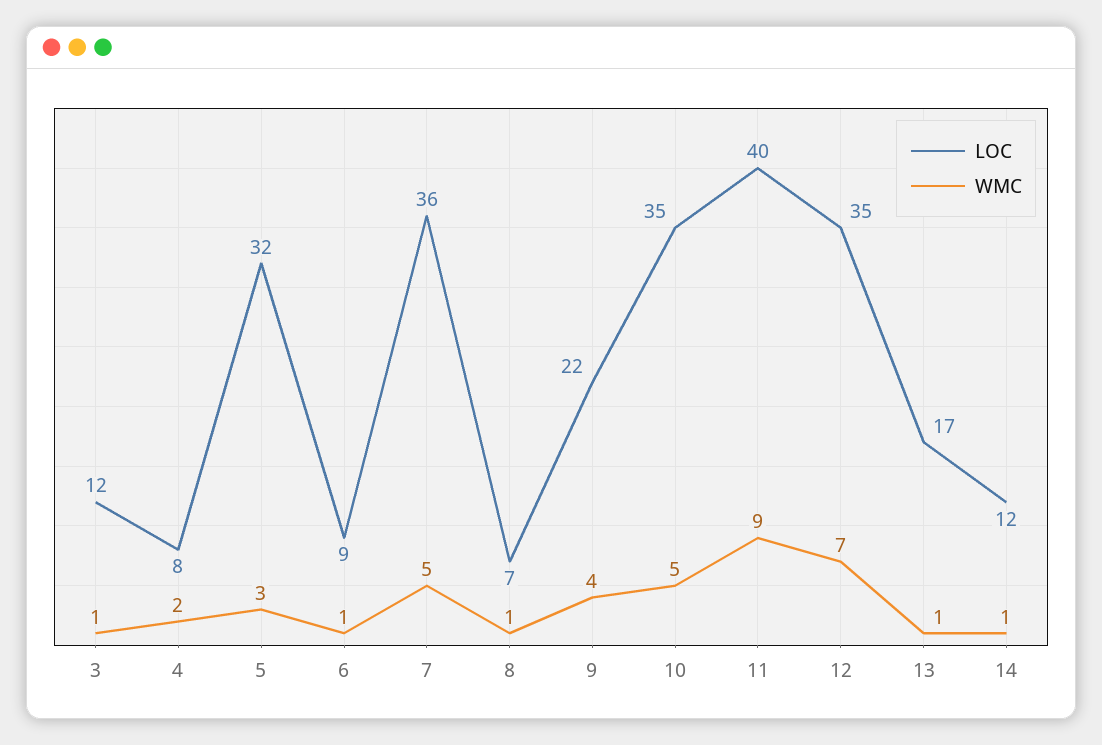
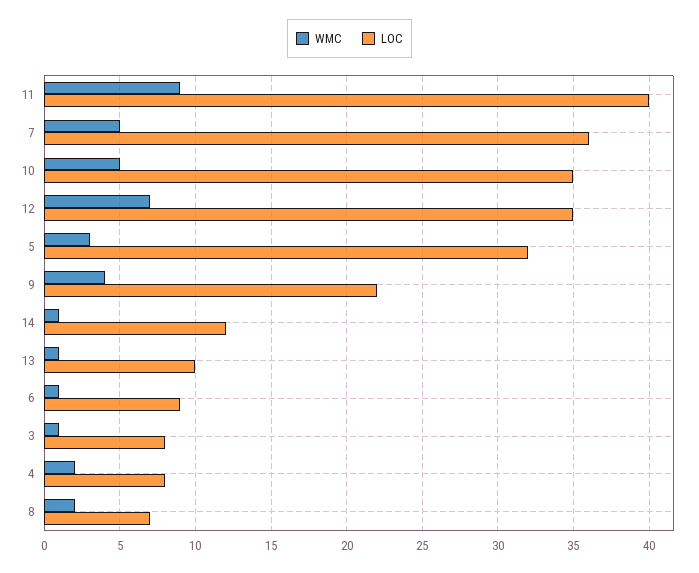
LOC, 3: 12 -> 8
WMC, 8: 1 -> 2
LOC, 13: 17 -> 10

